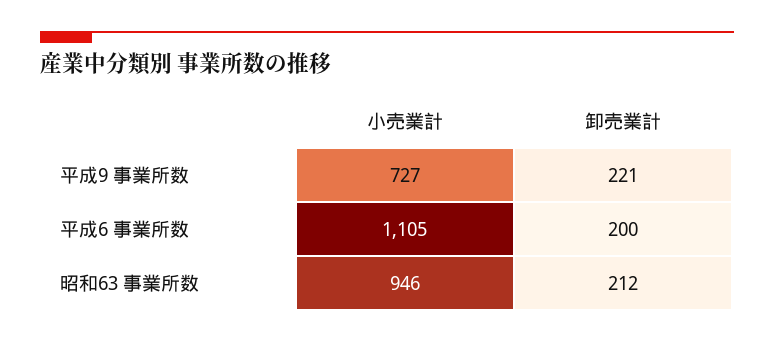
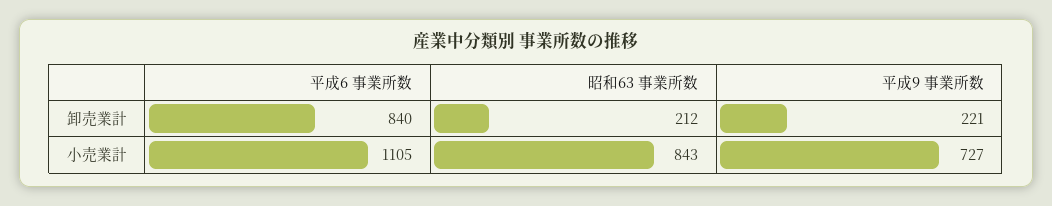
卸売業計, 平成6 事業所数: 200 -> 840
小売業計, 昭和63 事業所数: 946 -> 843

